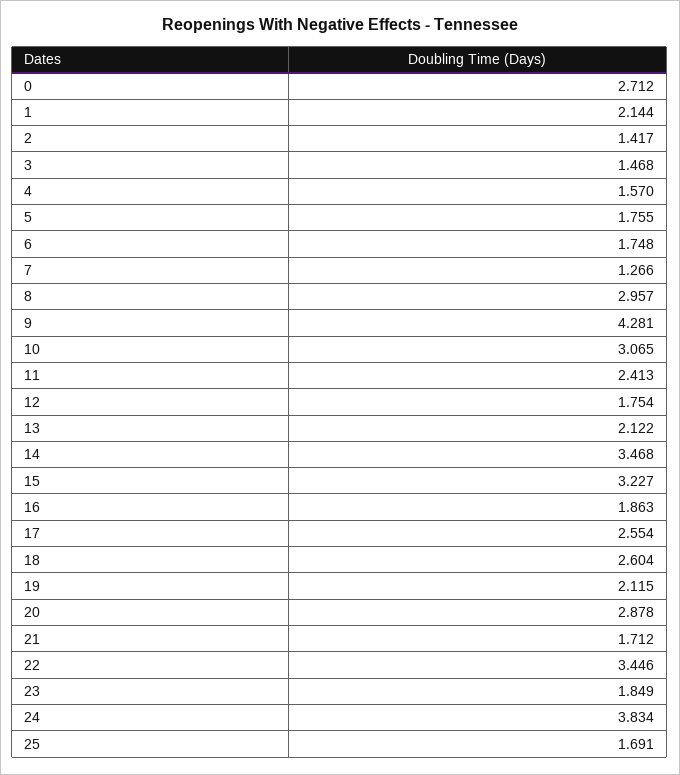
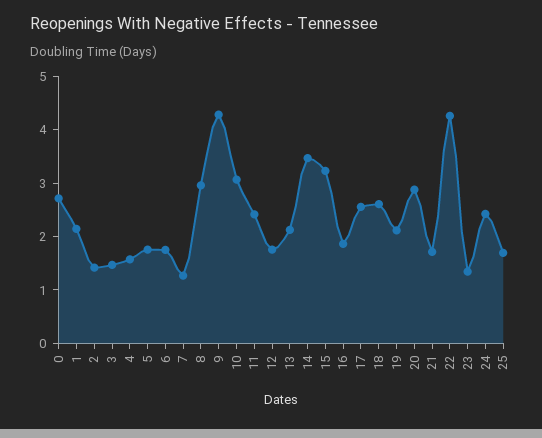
22: 3.446 -> 4.2
23: 1.849 -> 1.4
24: 3.834 -> 2.4

